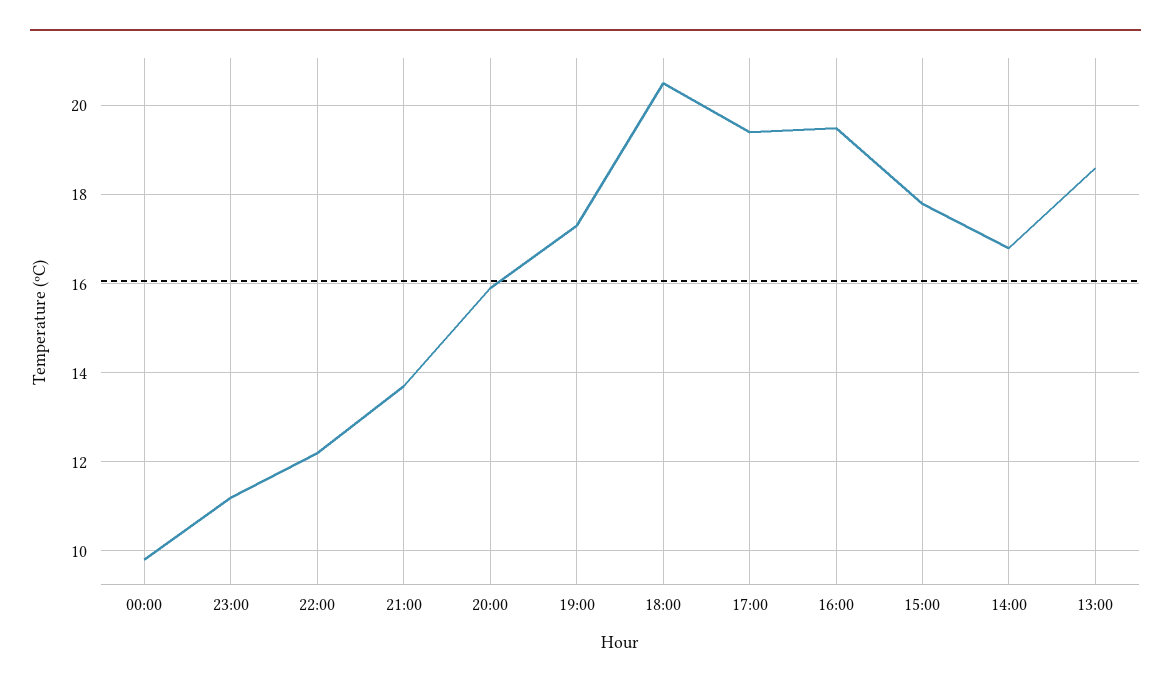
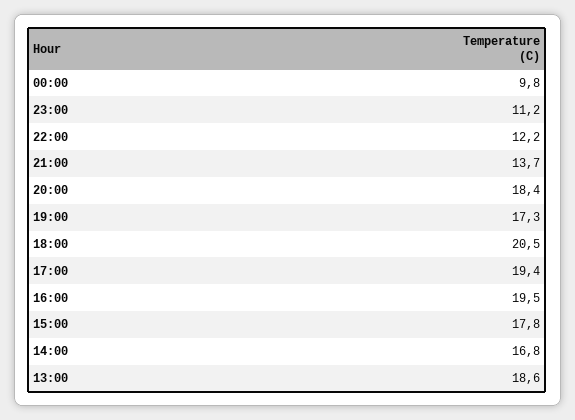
20:00: 16 -> 18.4

